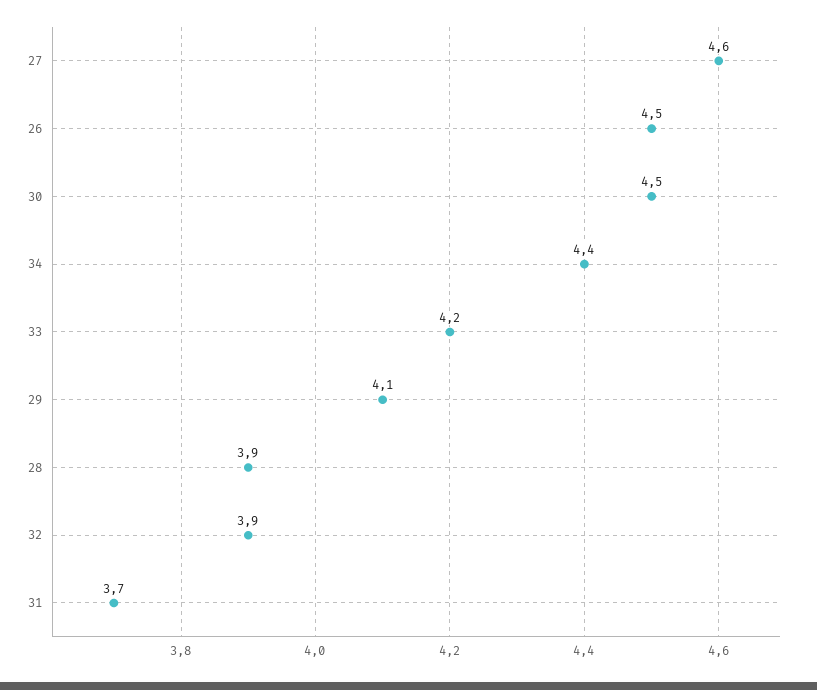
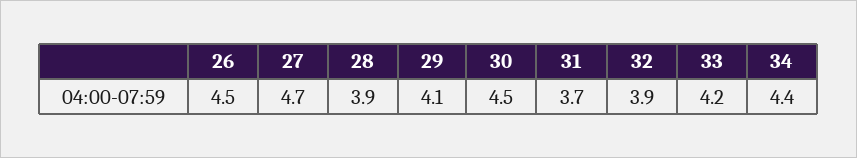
27: 4.6 -> 4.7

